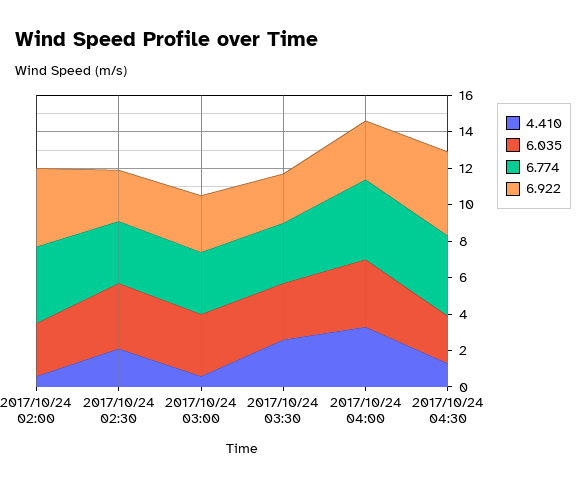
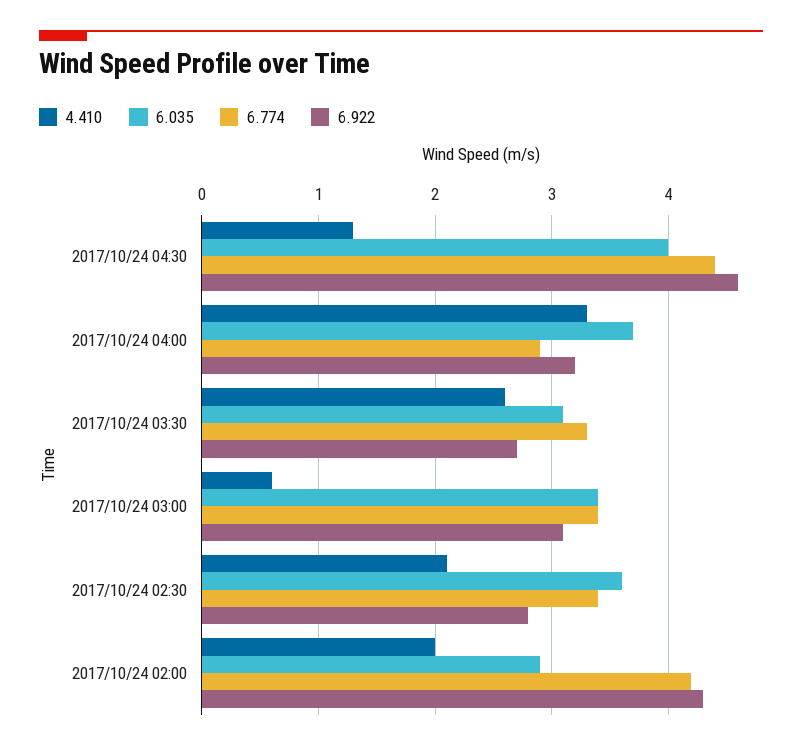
4.410, 2017/10/24 02:00: 0.5 -> 2
6.774, 2017/10/24 04:00: 4.5 -> 2.9
6.035, 2017/10/24 04:30: 2.5 -> 4

